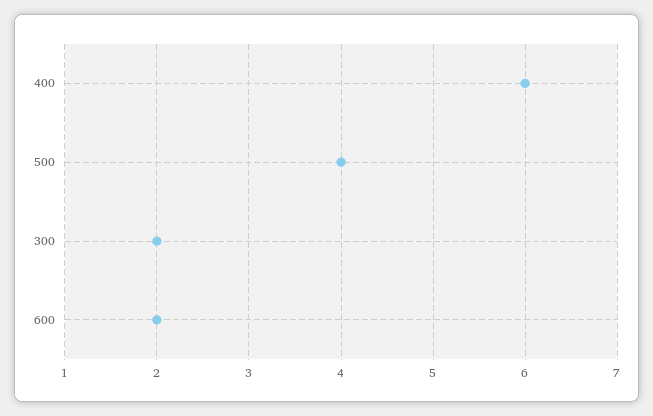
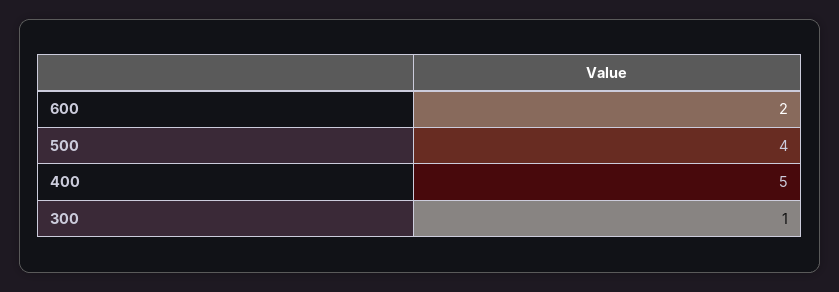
400: 6 -> 5
300: 2 -> 1

